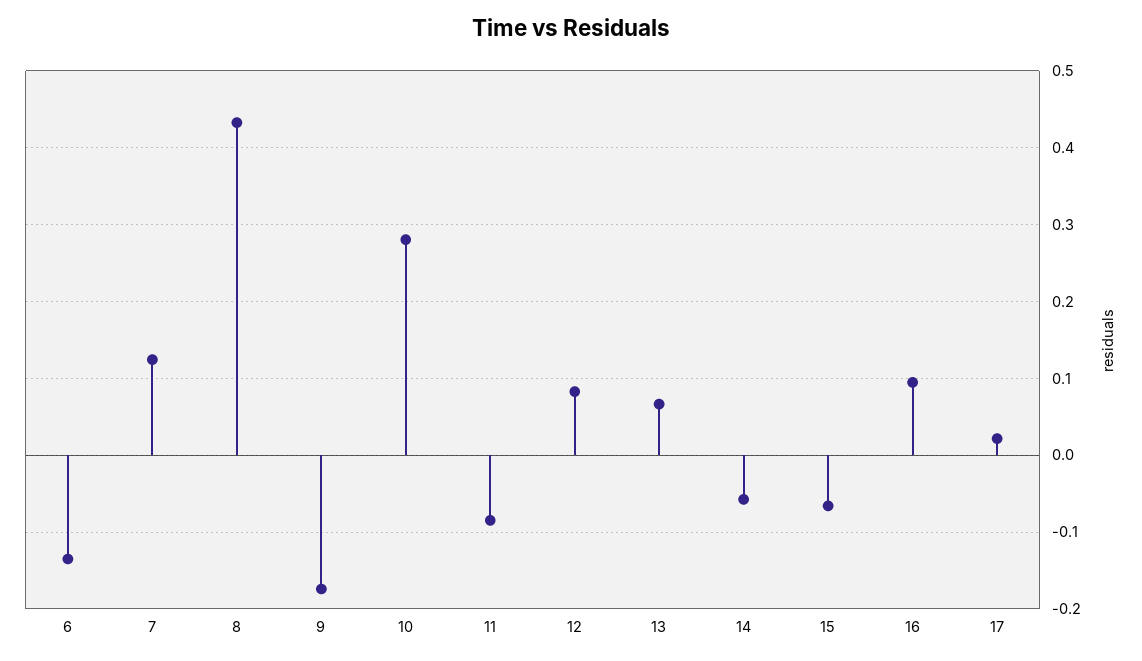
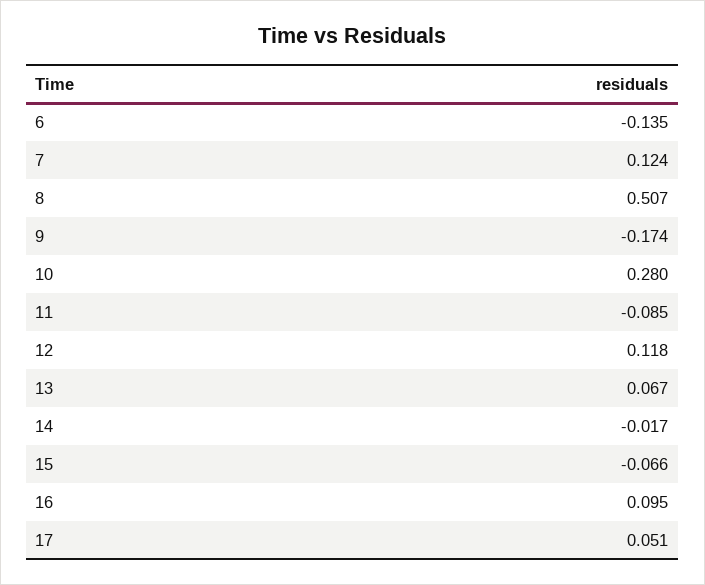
8: 0.43 -> 0.507
12: 0.08 -> 0.118
14: -0.06 -> -0.017
17: 0.02 -> 0.051

